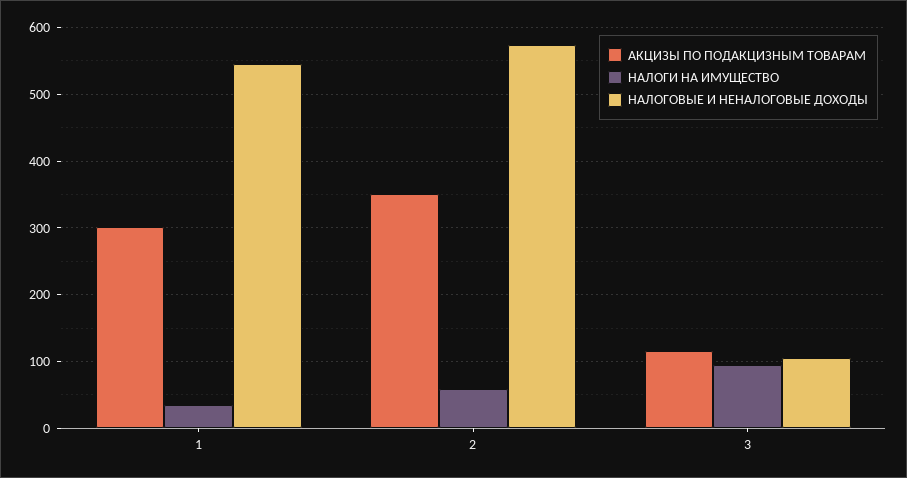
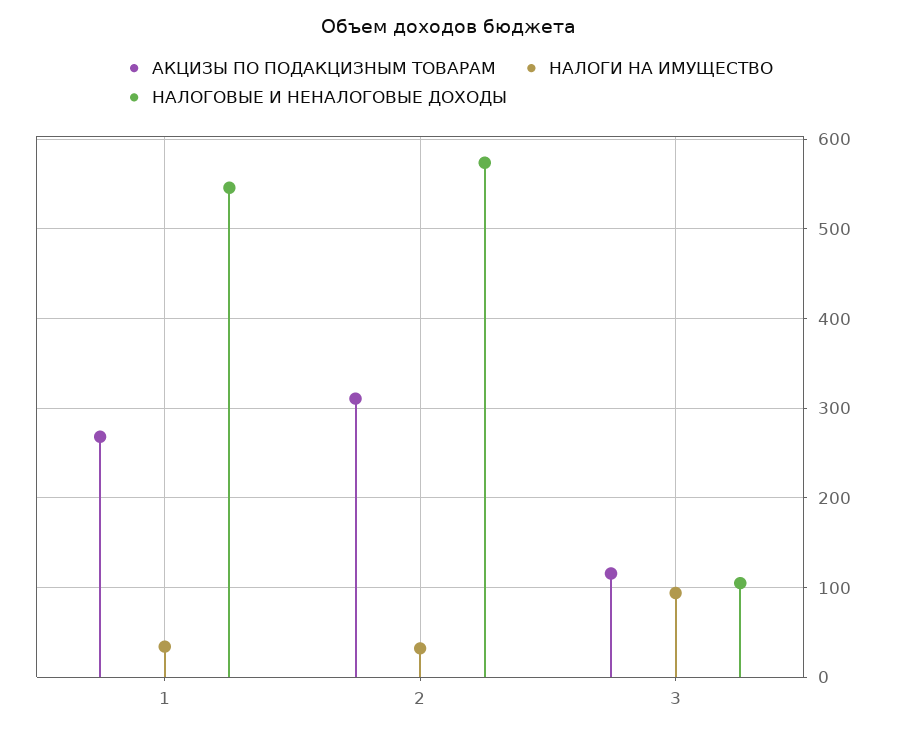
АКЦИЗЫ ПО ПОДАКЦИЗНЫМ ТОВАРАМ, 1: 300 -> 270
АКЦИЗЫ ПО ПОДАКЦИЗНЫМ ТОВАРАМ, 2: 350 -> 310
НАЛОГИ НА ИМУЩЕСТВО, 2: 60 -> 30

